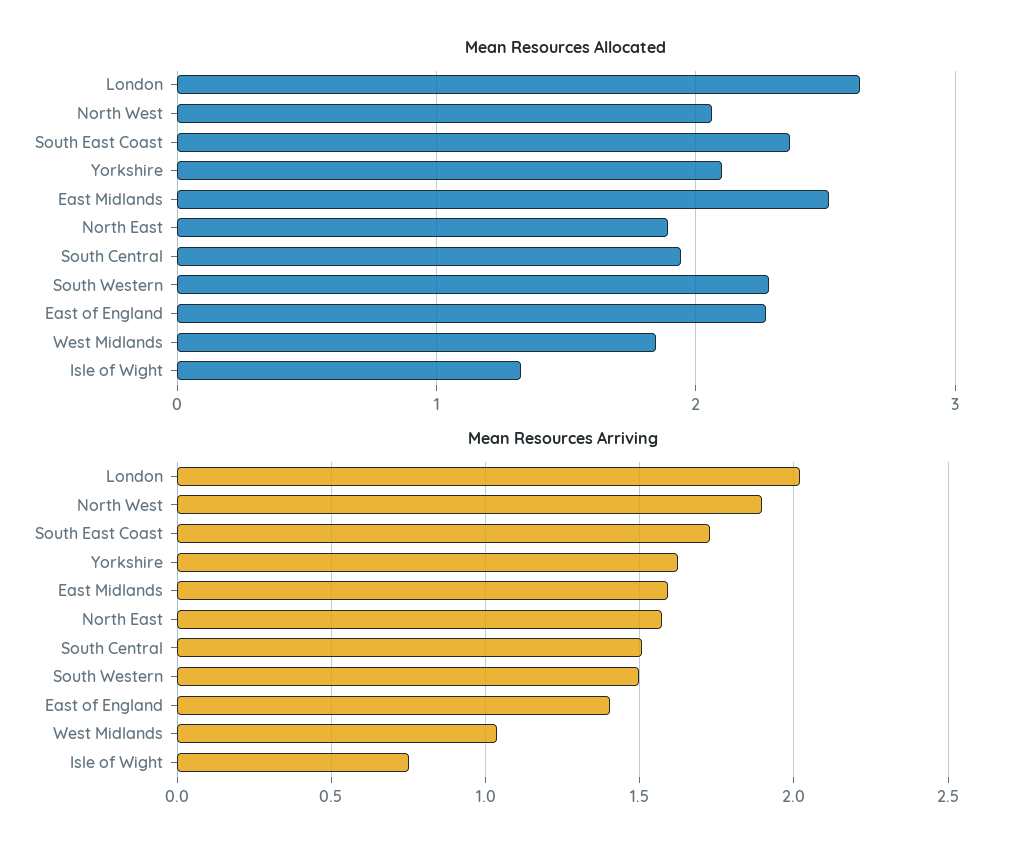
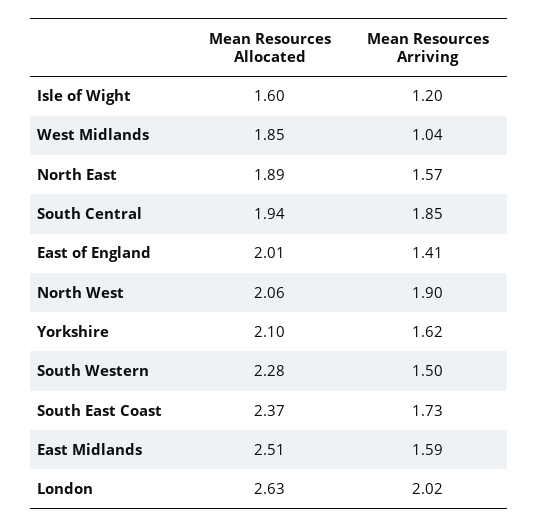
Mean Resources Allocated, East of England: 2.3 -> 2.01
Mean Resources Allocated, Isle of Wight: 1.3 -> 1.6
Mean Resources Arriving, South Central: 1.5 -> 1.85
Mean Resources Arriving, Isle of Wight: 0.75 -> 1.2

